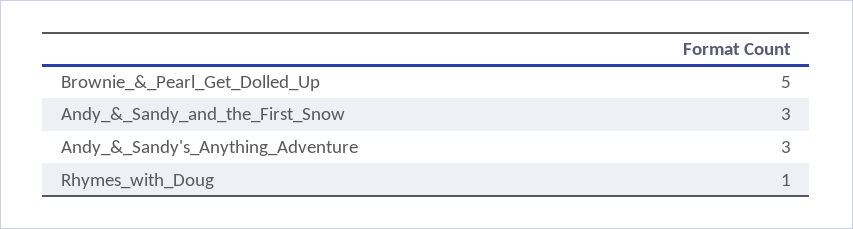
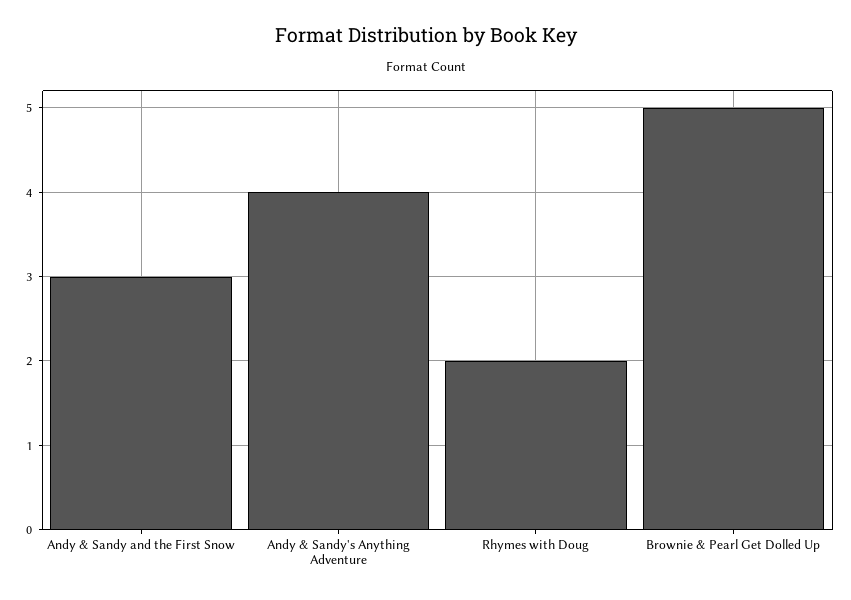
Andy_&_Sandy's_Anything_Adventure: 3 -> 4
Rhymes_with_Doug: 1 -> 2

